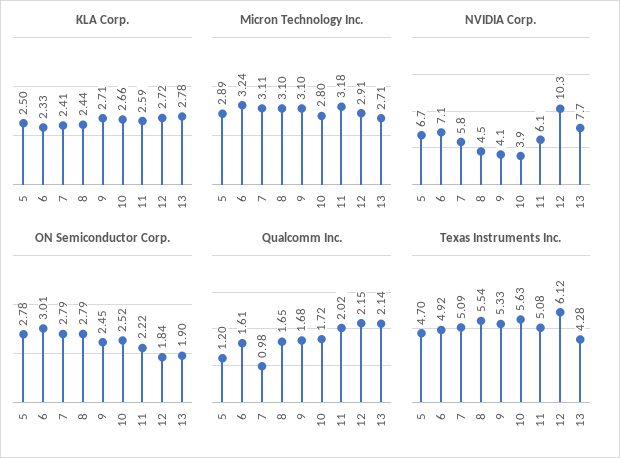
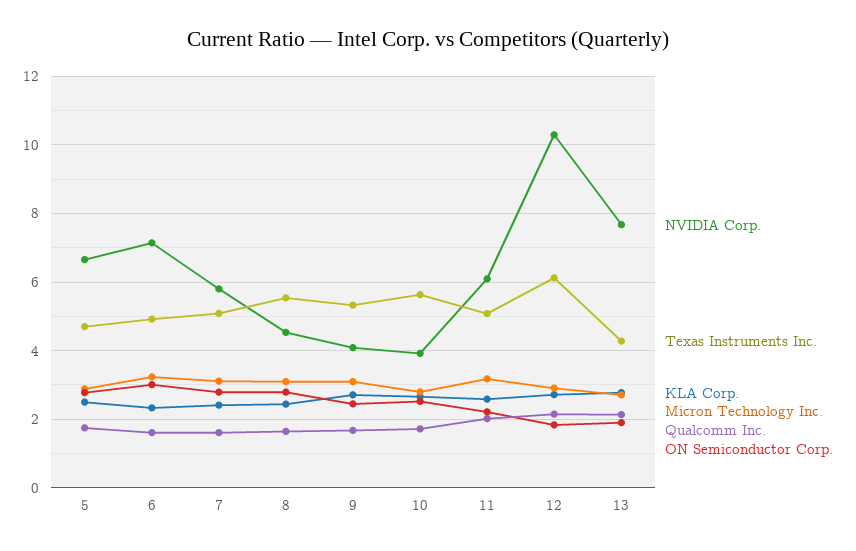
Qualcomm Inc., 5: 1.2 -> 1.8
Qualcomm Inc., 7: 0.98 -> 1.6

